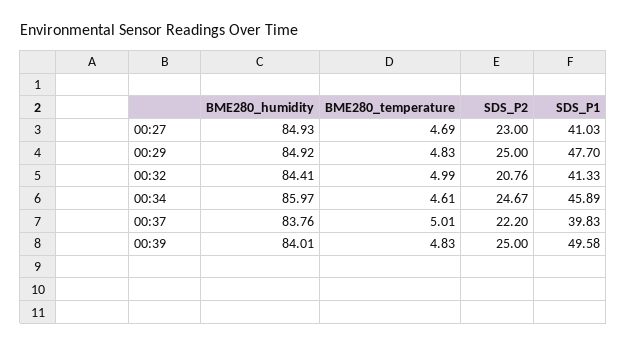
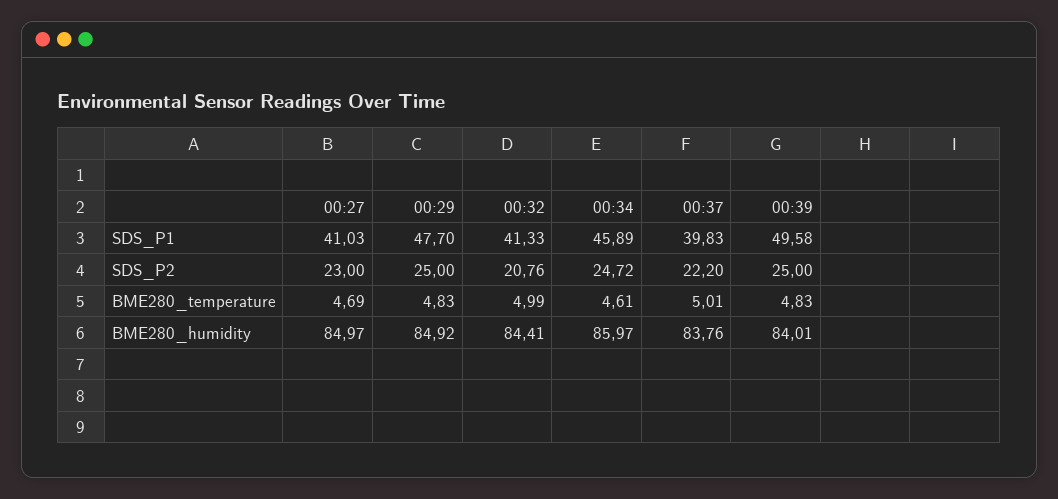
BME280_humidity, 00:27: 84.93 -> 84.97
SDS_P2, 00:34: 24.67 -> 24.72

